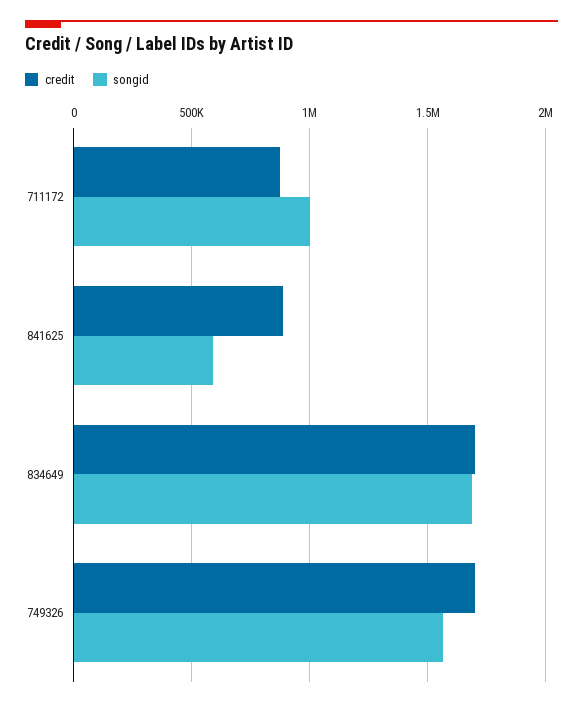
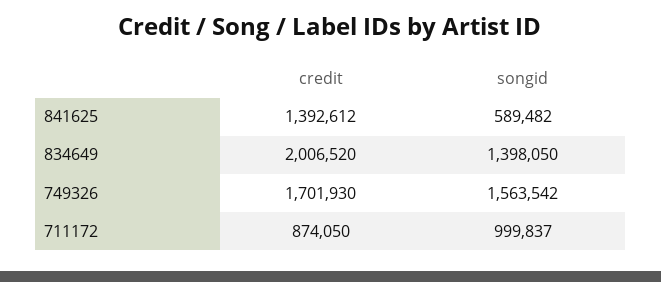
credit, 841625: 900000 -> 1392612
credit, 834649: 1700000 -> 2006520
songid, 834649: 1700000 -> 1398050

